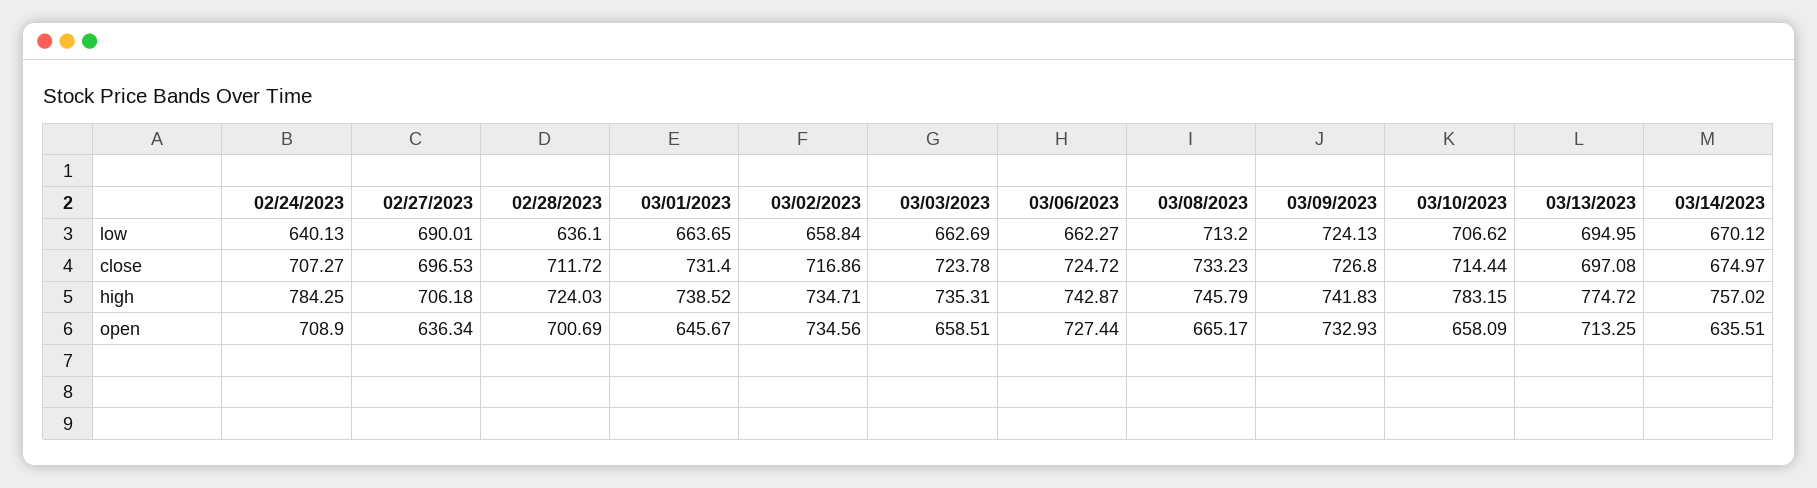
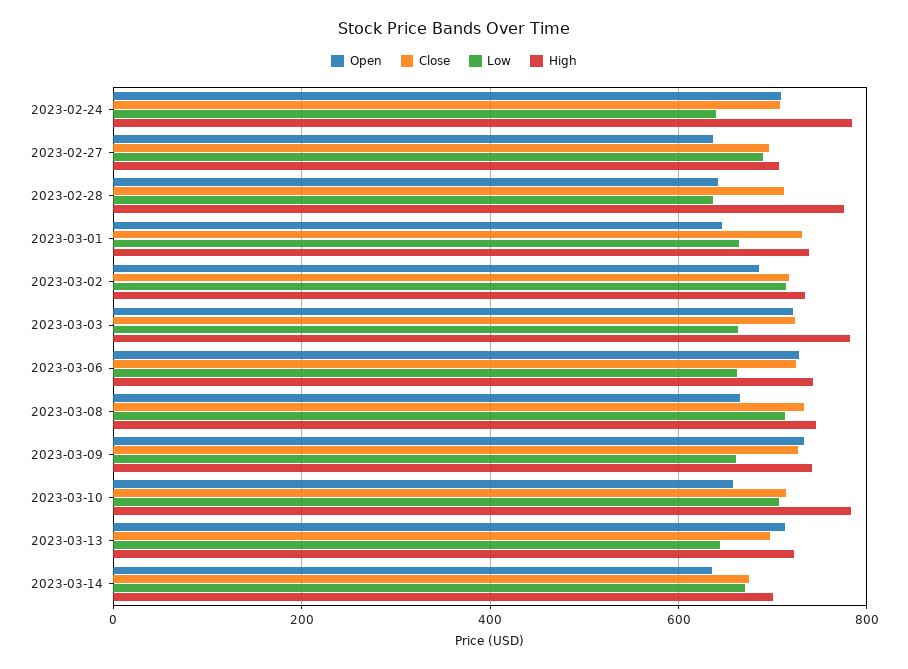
low, 03/02/2023: 658.84 -> 720
low, 03/09/2023: 724.13 -> 660
low, 03/13/2023: 694.95 -> 640
high, 02/28/2023: 724.03 -> 780
high, 03/03/2023: 735.31 -> 780
high, 03/13/2023: 774.72 -> 720
high, 03/14/2023: 757.02 -> 700
open, 02/28/2023: 700.69 -> 640
open, 03/02/2023: 734.56 -> 680
open, 03/03/2023: 658.51 -> 720

